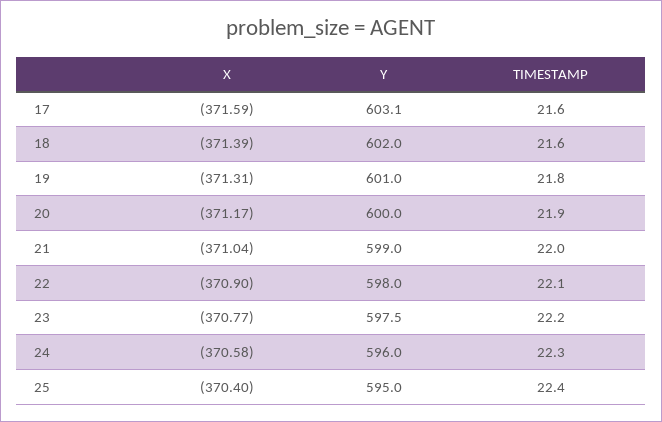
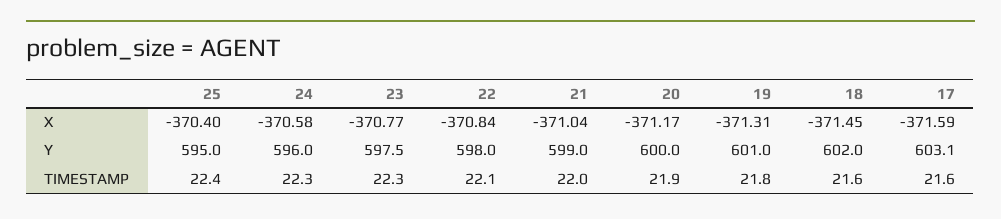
X, 18: -371.39 -> -371.45
X, 22: -370.9 -> -370.84
TIMESTAMP, 23: 22.2 -> 22.3

